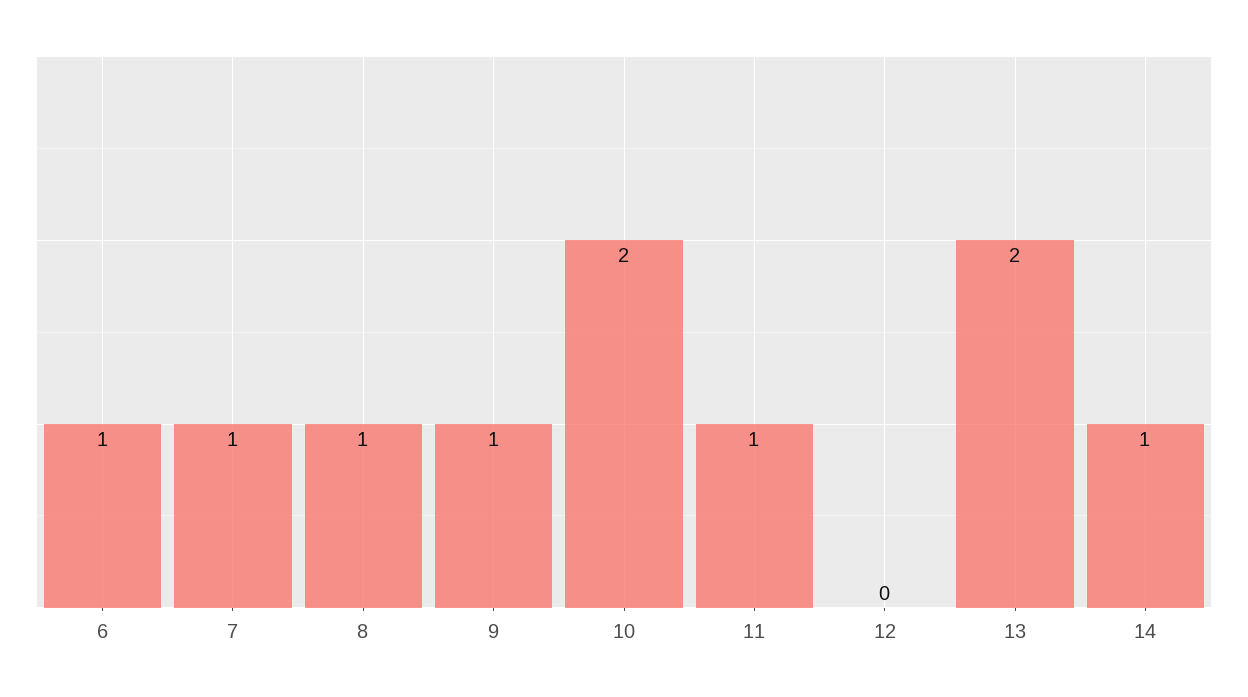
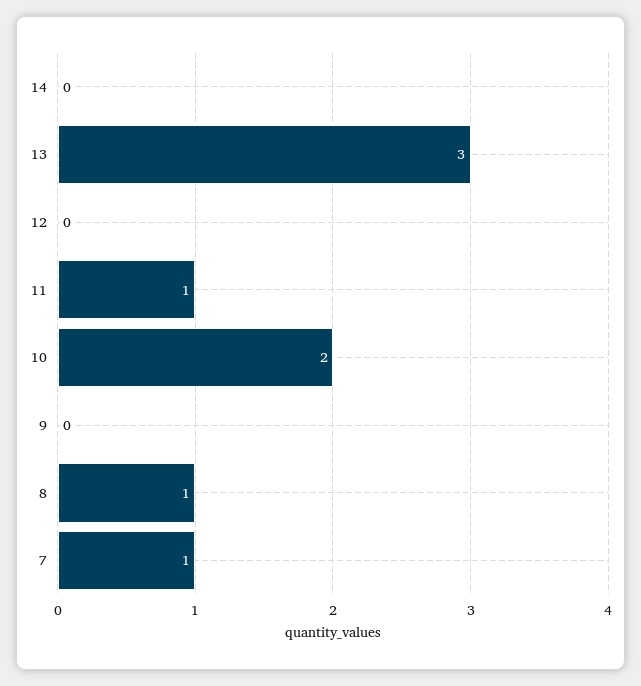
6: 1 -> none
9: 1 -> 0
13: 2 -> 3
14: 1 -> 0

